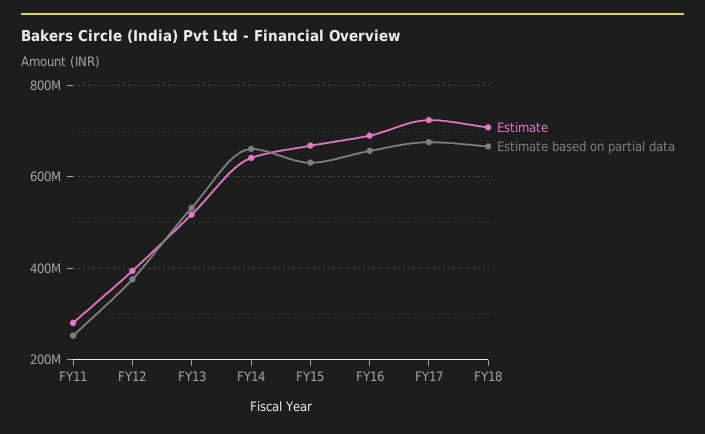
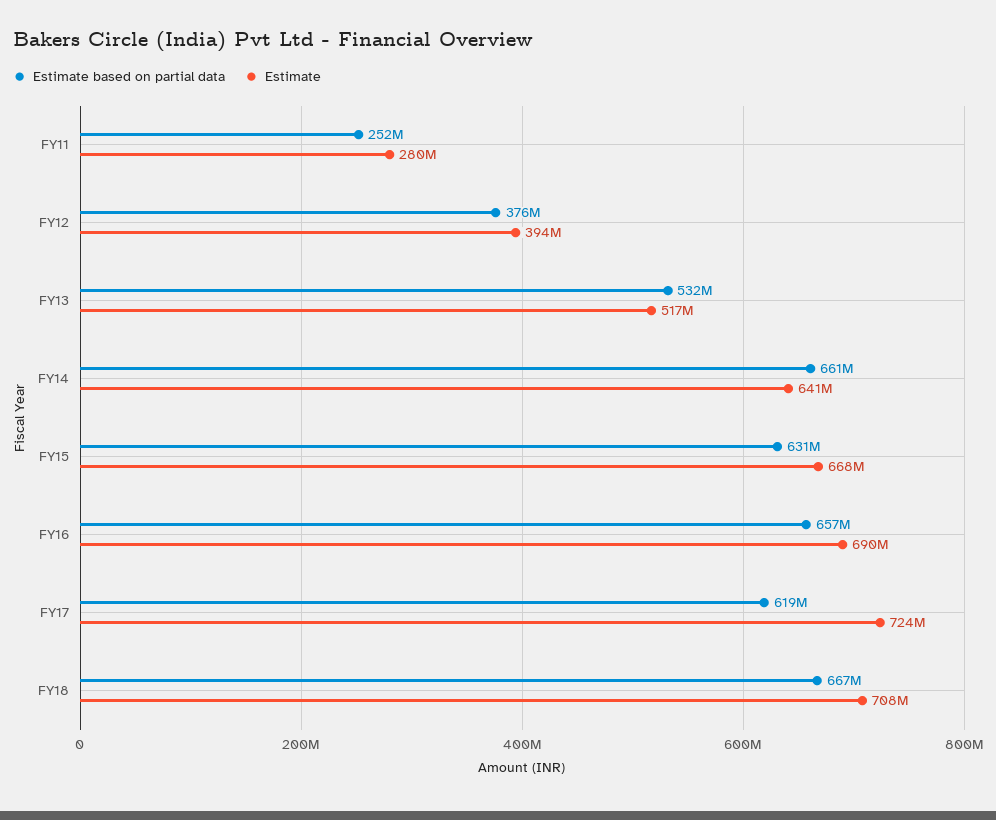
Estimate based on partial data, FY17: 680000000 -> 619000000

